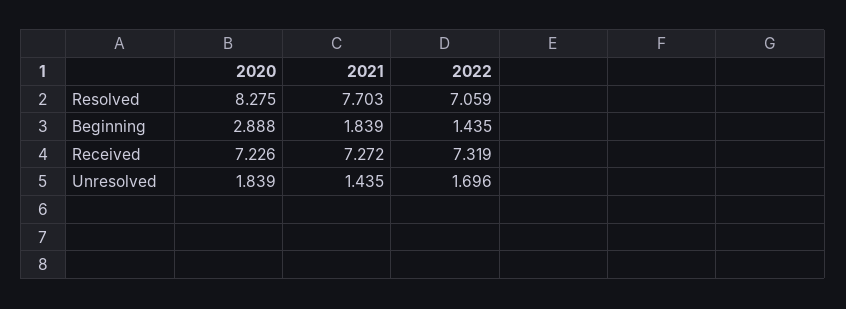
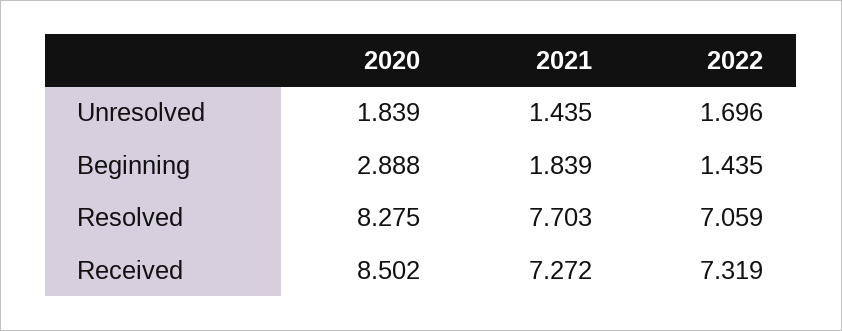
2020, Received: 7.226 -> 8.502

